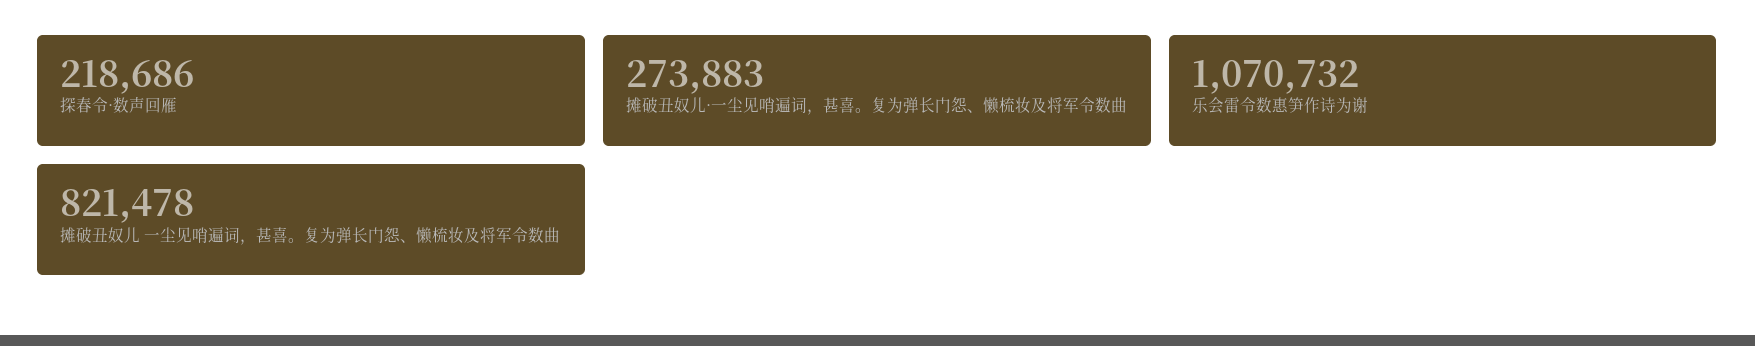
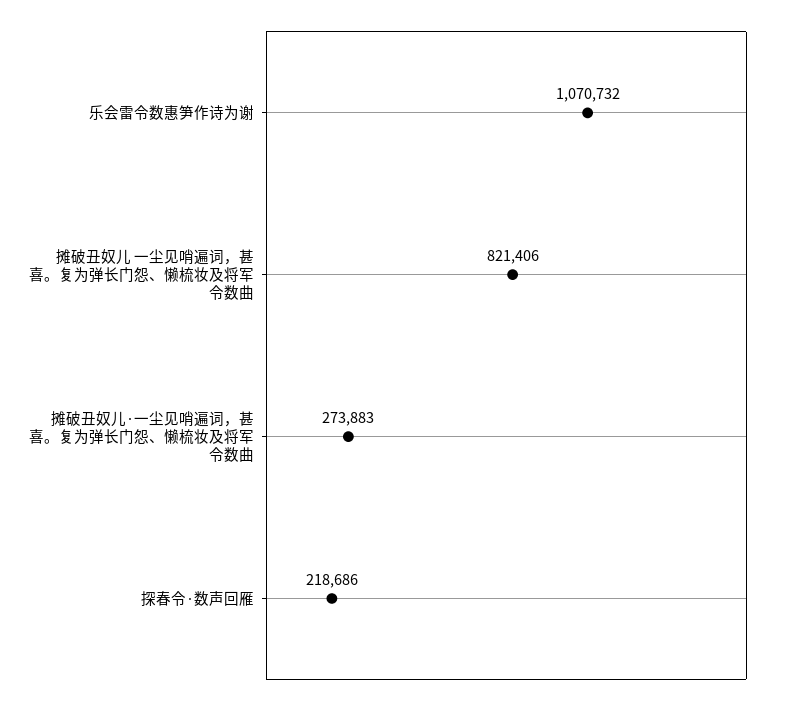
摊破丑奴儿 一尘见哨遍词，甚喜。复为弹长门怨、懒梳妆及将军令数曲: 821478 -> 821406

